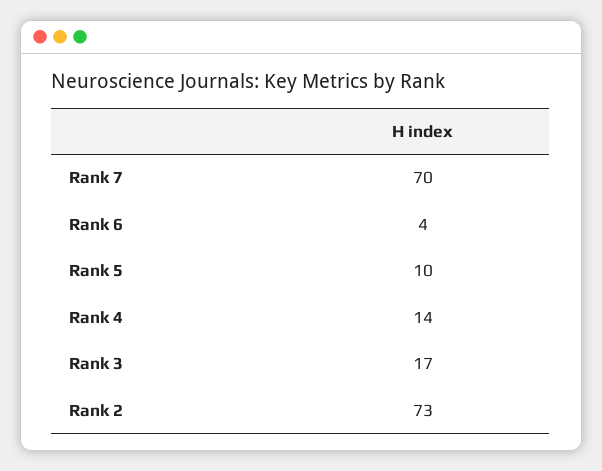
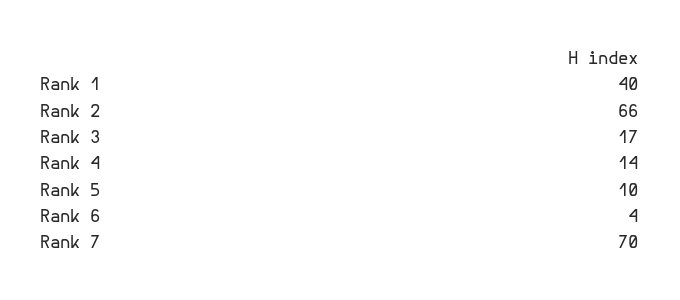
Rank 2: 73 -> 66
Rank 1: none -> 40

